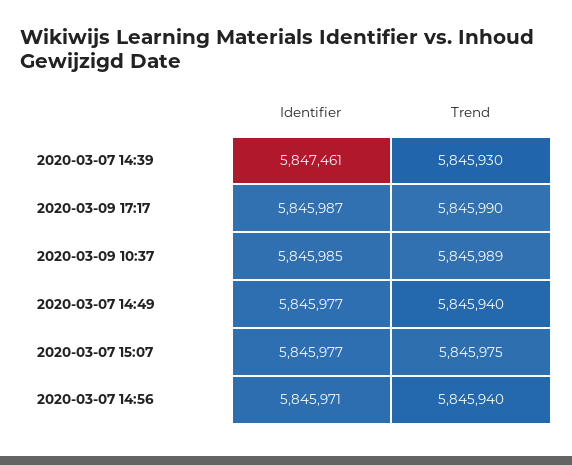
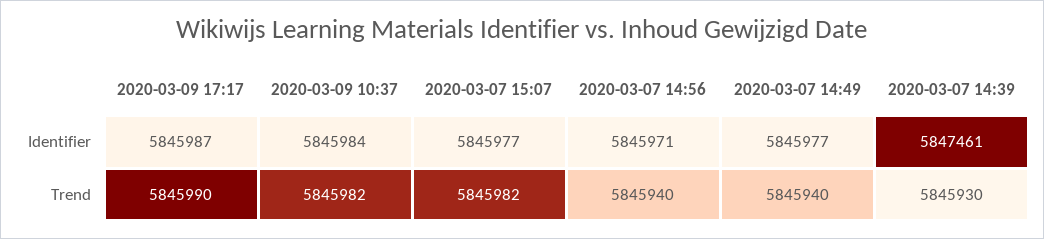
Identifier, 2020-03-09 10:37: 5845985 -> 5845984
Trend, 2020-03-09 10:37: 5845989 -> 5845982
Trend, 2020-03-07 15:07: 5845975 -> 5845982

